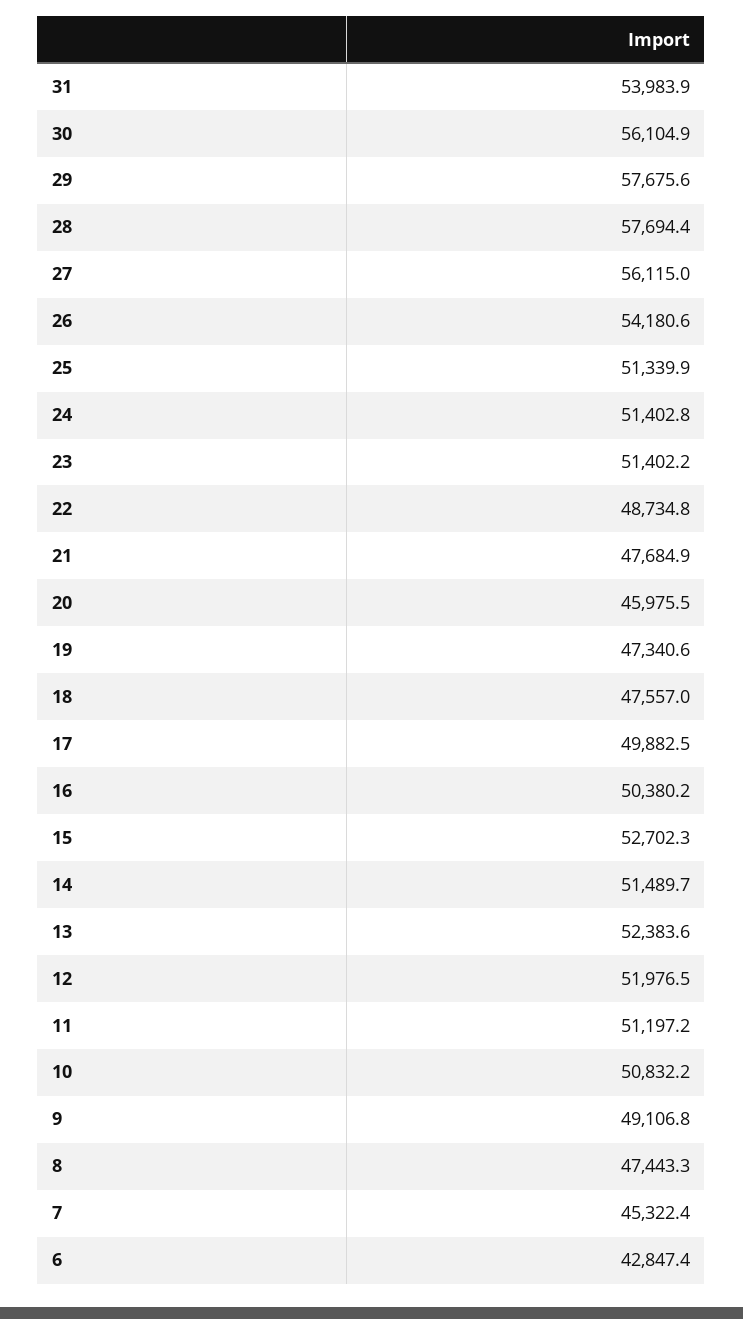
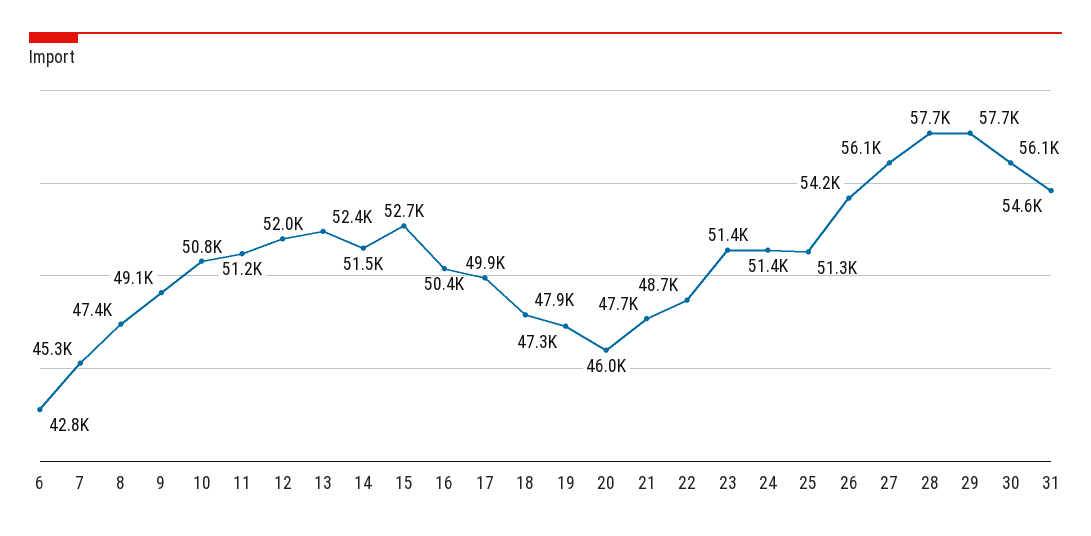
31: 53983.9 -> 54600
18: 47557 -> 47900

